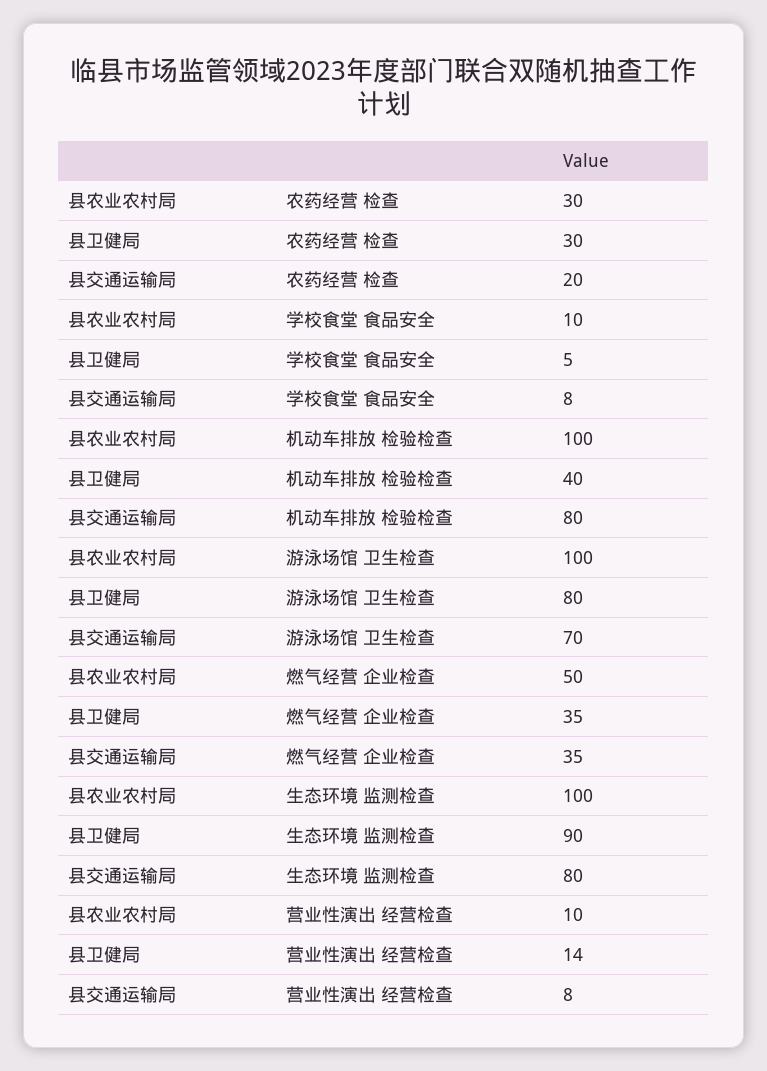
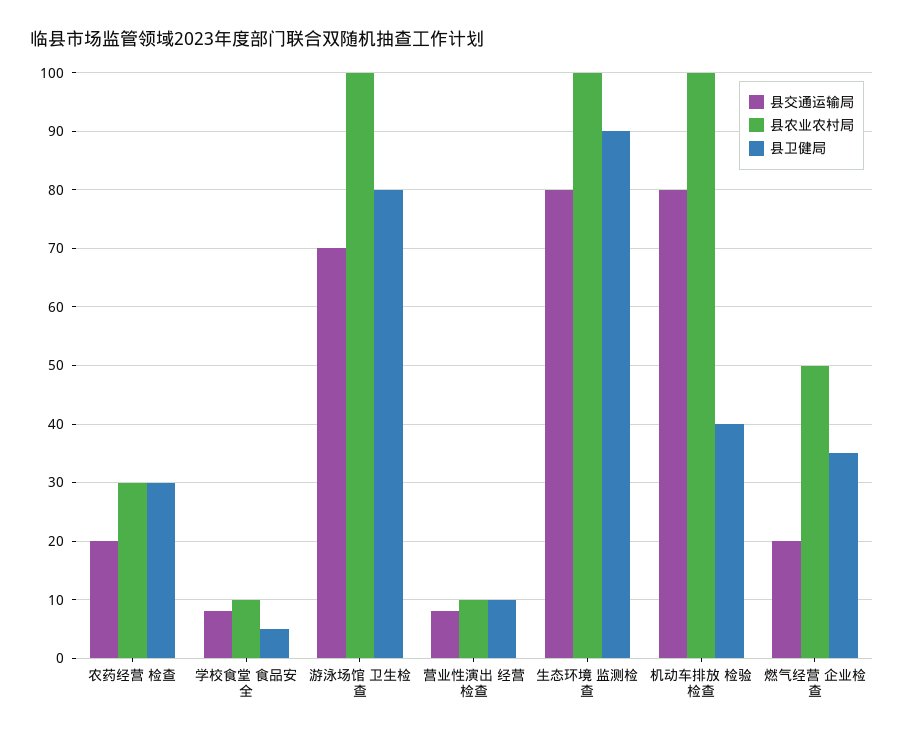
县交通运输局, 燃气经营 企业检查: 35 -> 20
县卫健局, 营业性演出 经营检查: 14 -> 10

